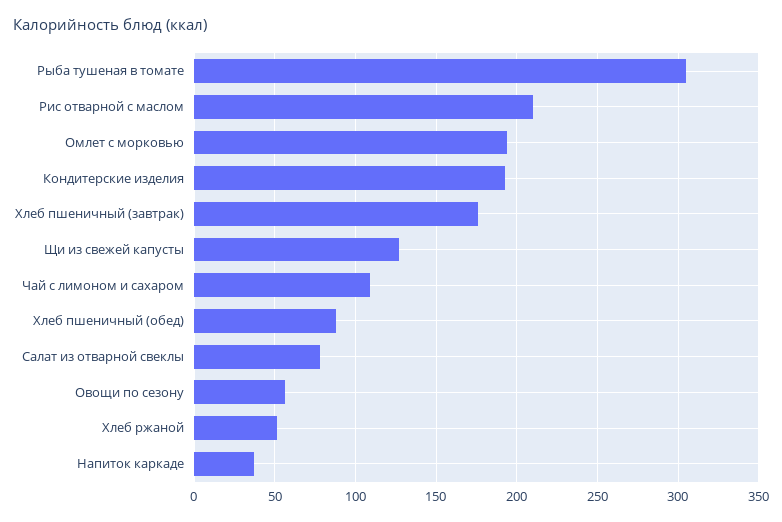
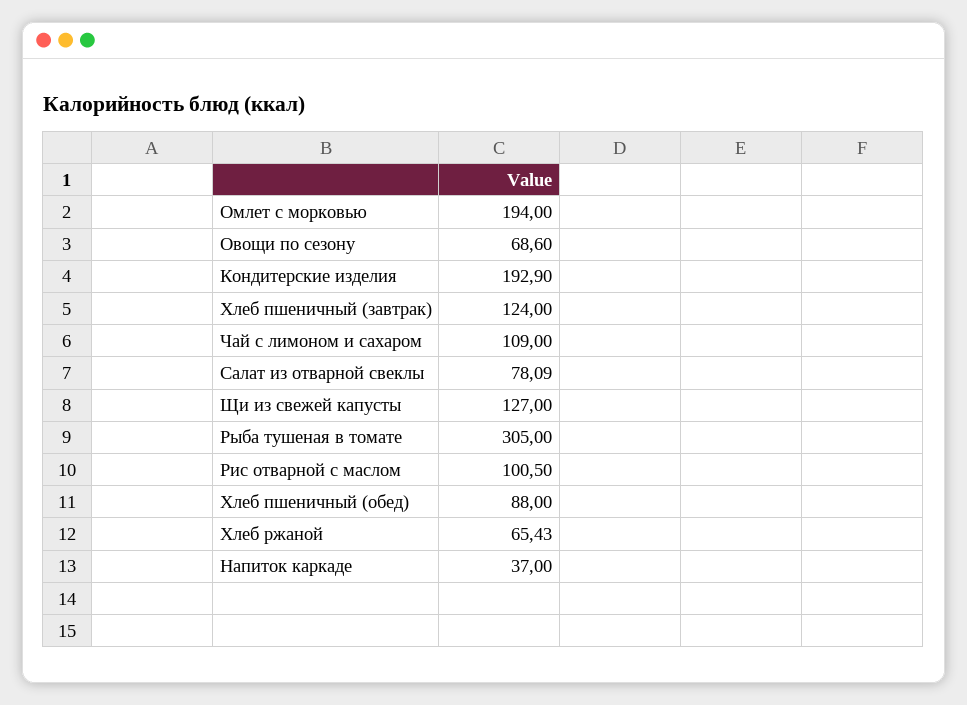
Рис отварной с маслом: 210 -> 100.5
Хлеб пшеничный (завтрак): 175 -> 124
Овощи по сезону: 55 -> 68.6
Хлеб ржаной: 50 -> 65.43

